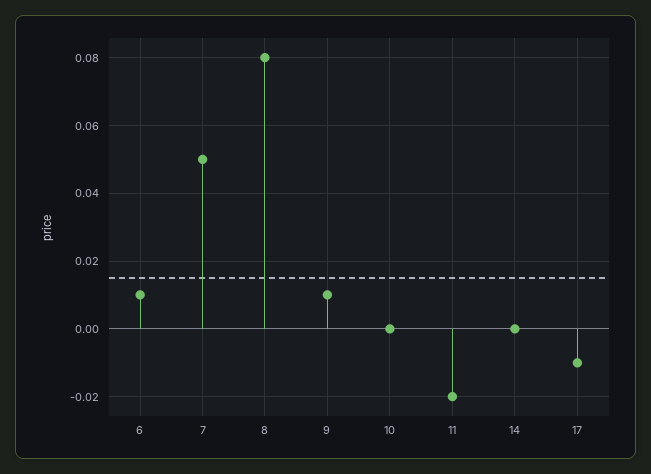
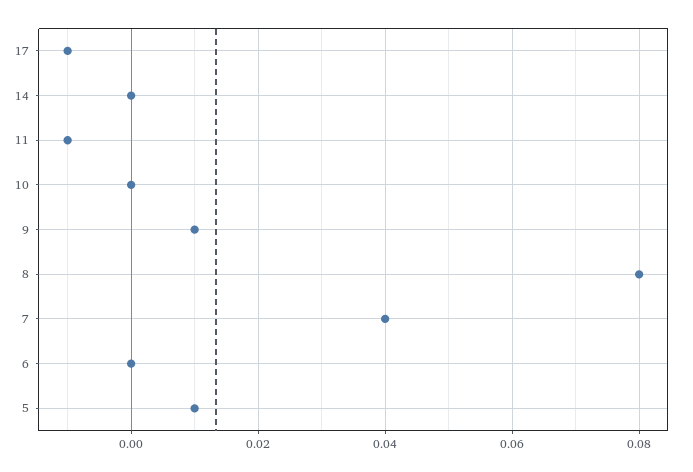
6: 0.01 -> 0
7: 0.05 -> 0.04
11: -0.02 -> -0.01
5: none -> 0.01

